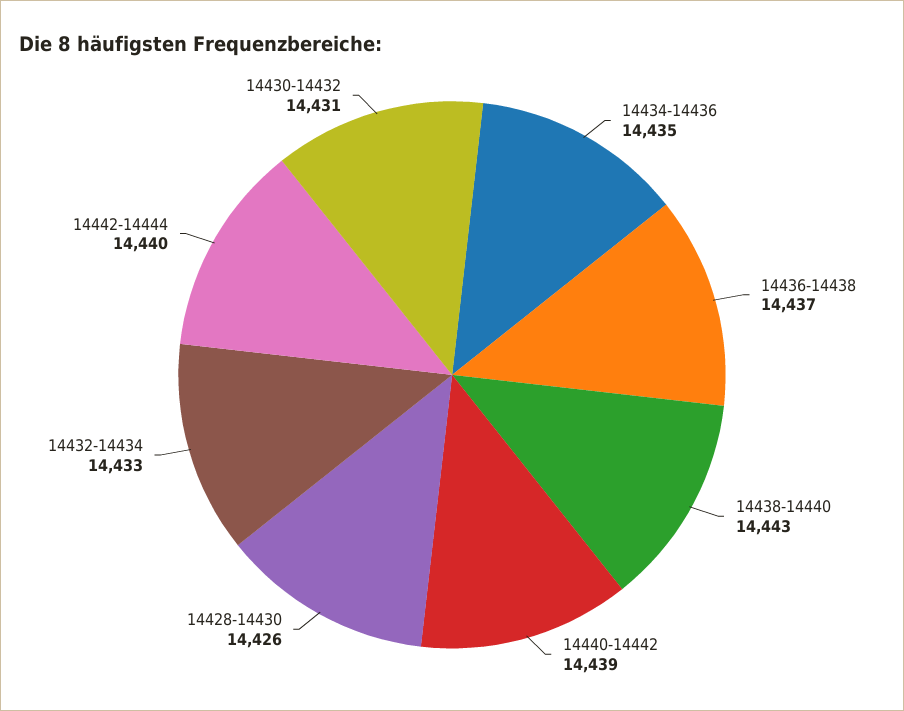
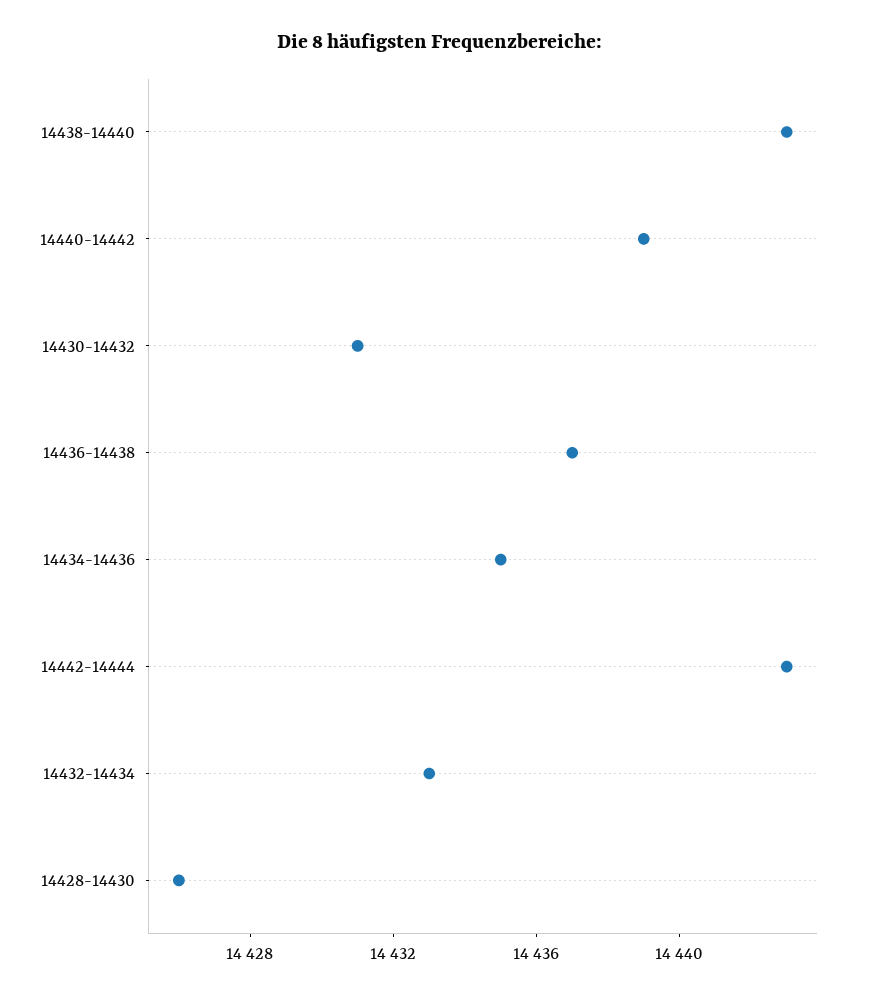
14442-14444: 14440 -> 14443

